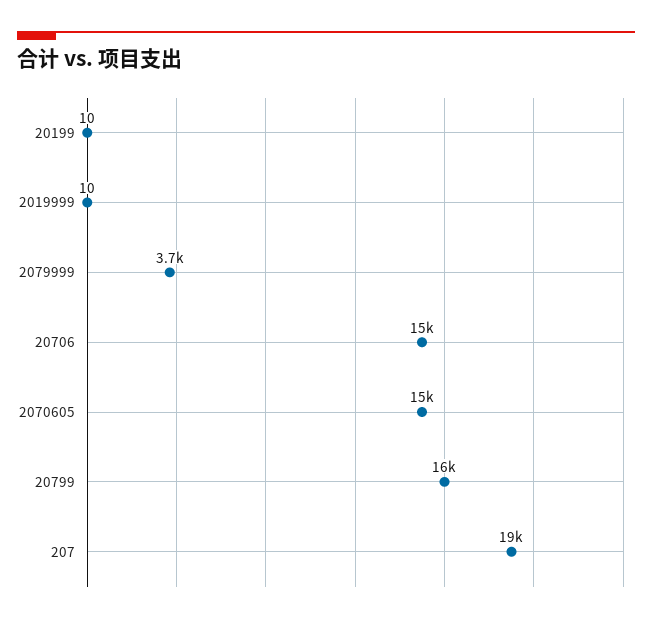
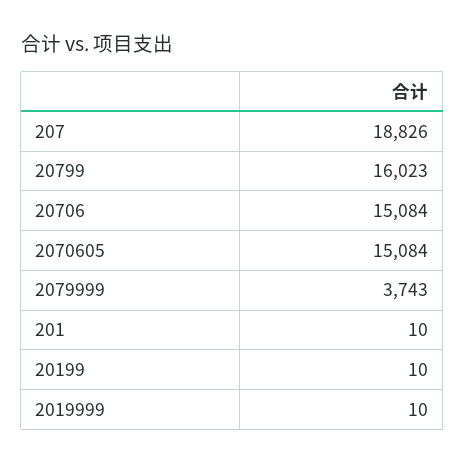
201: none -> 10

